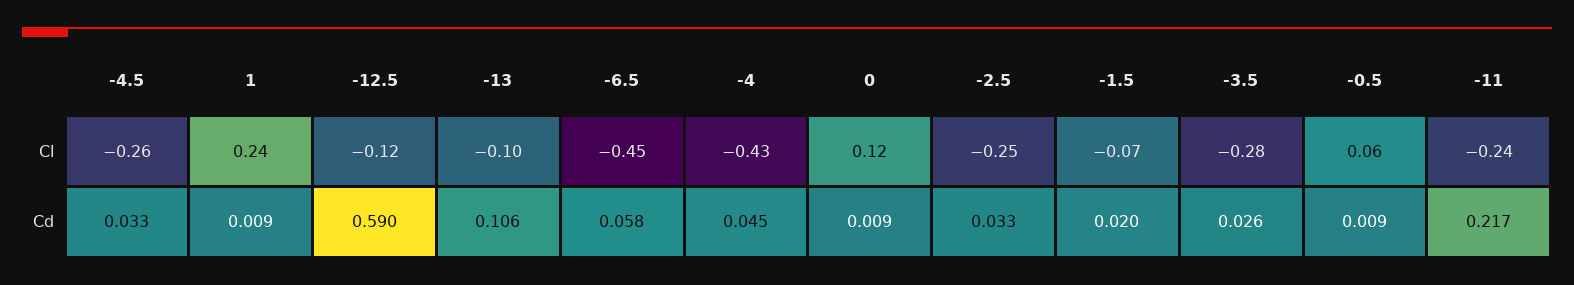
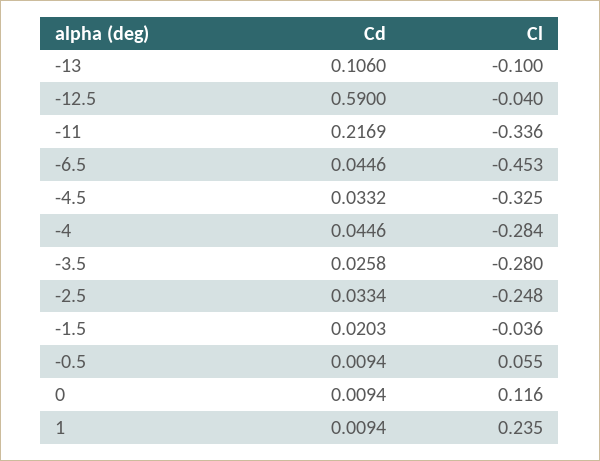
-4.5, Cl: -0.26 -> -0.325
-12.5, Cl: -0.12 -> -0.04
-4, Cl: -0.43 -> -0.284
-1.5, Cl: -0.07 -> -0.036
-11, Cl: -0.24 -> -0.336
-6.5, Cd: 0.058 -> 0.0446

